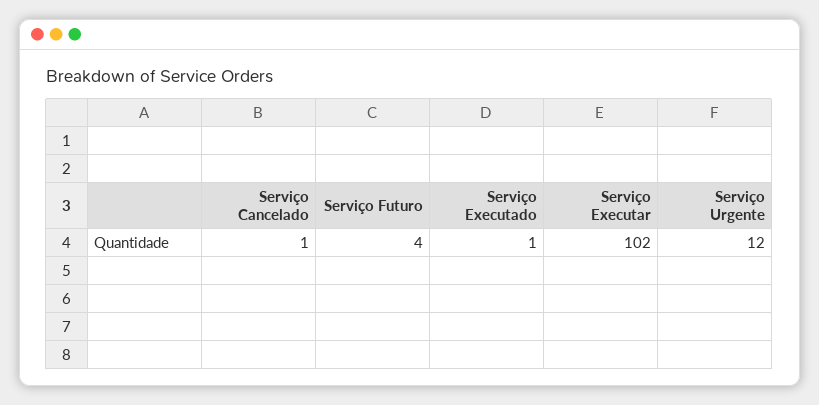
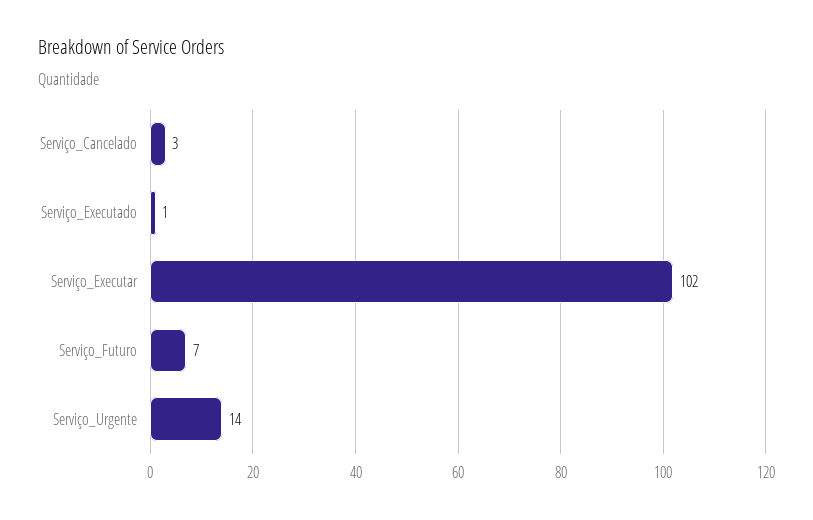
Serviço Cancelado: 1 -> 3
Serviço Futuro: 4 -> 7
Serviço Urgente: 12 -> 14

